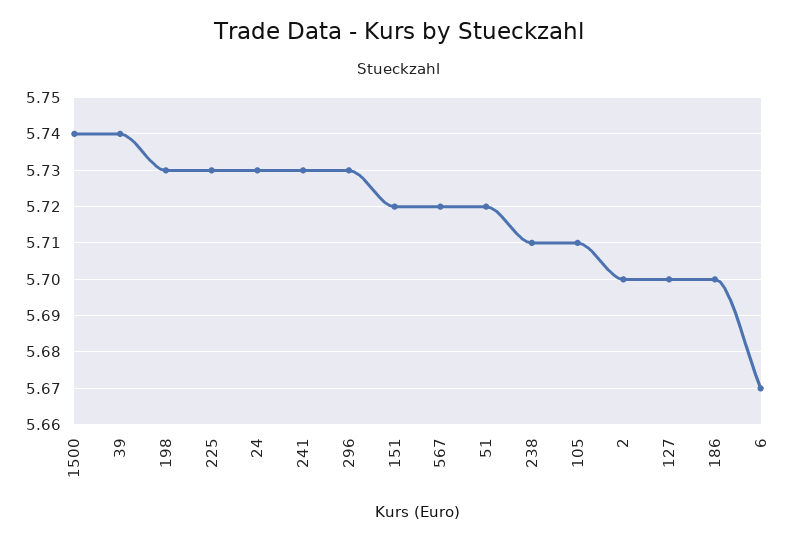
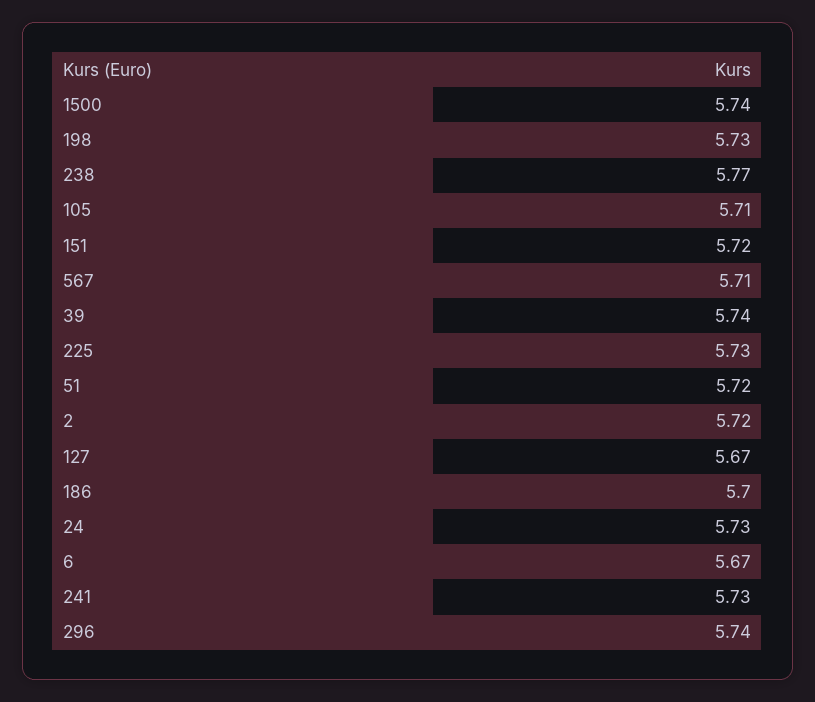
296: 5.73 -> 5.74
567: 5.72 -> 5.71
238: 5.71 -> 5.77
2: 5.7 -> 5.72
127: 5.7 -> 5.67

